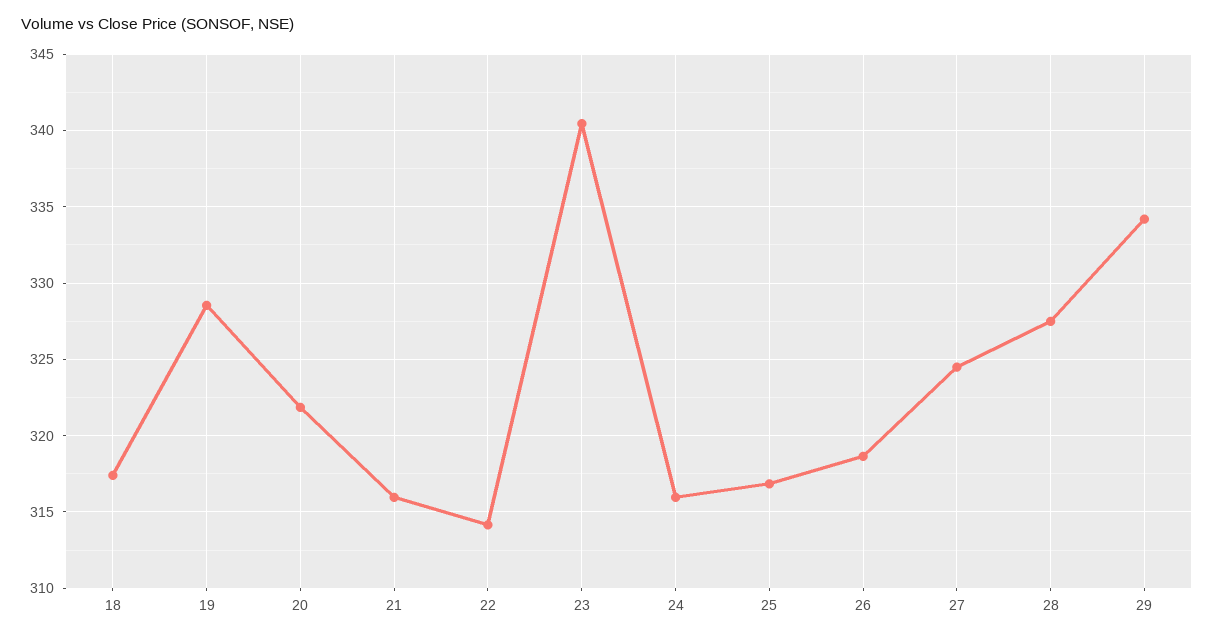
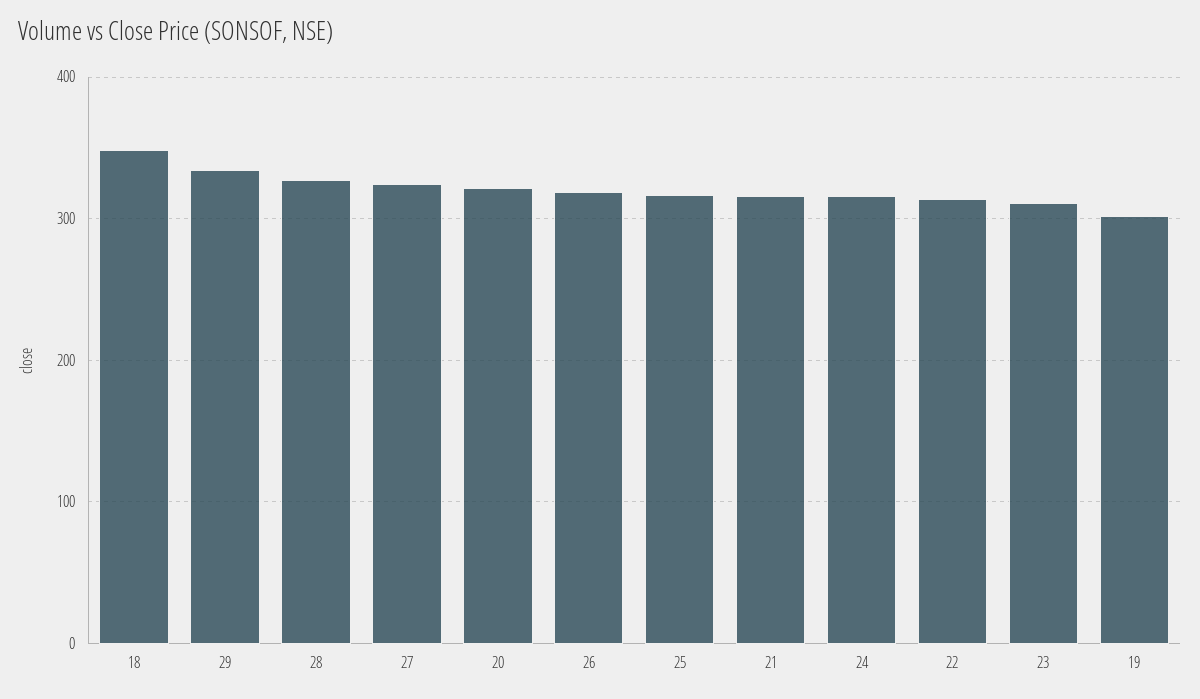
18: 317.5 -> 350
19: 328.5 -> 300
23: 340.5 -> 310

